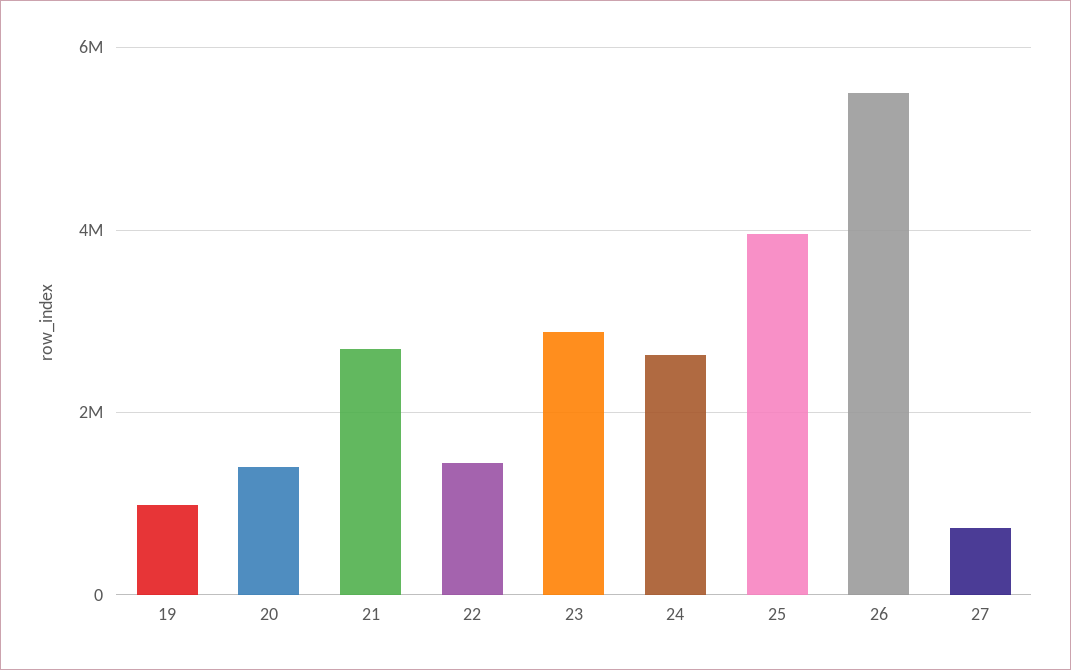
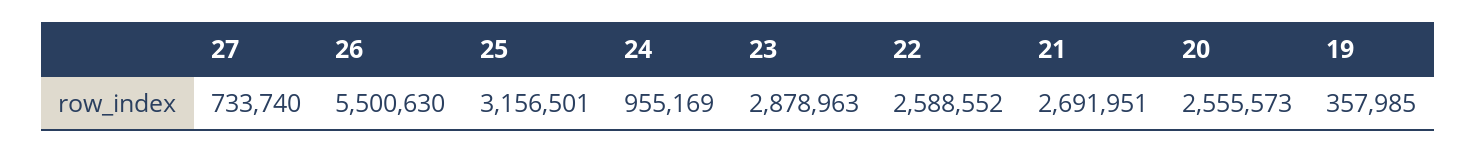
19: 1000000 -> 357985
20: 1400000 -> 2555573
22: 1400000 -> 2588552
24: 2600000 -> 955169
25: 4000000 -> 3156501

